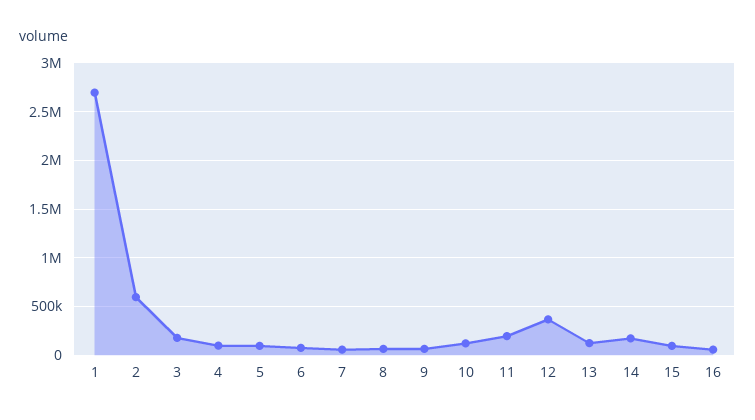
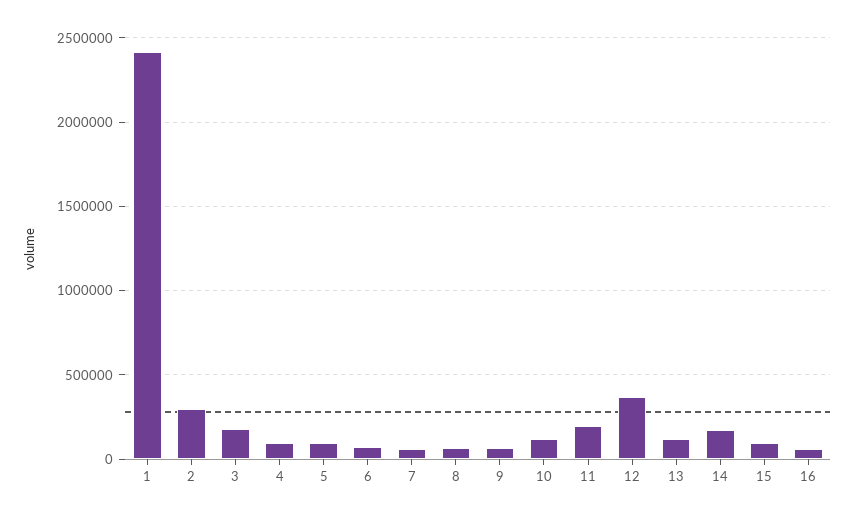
1: 2700000 -> 2400000
2: 600000 -> 300000

